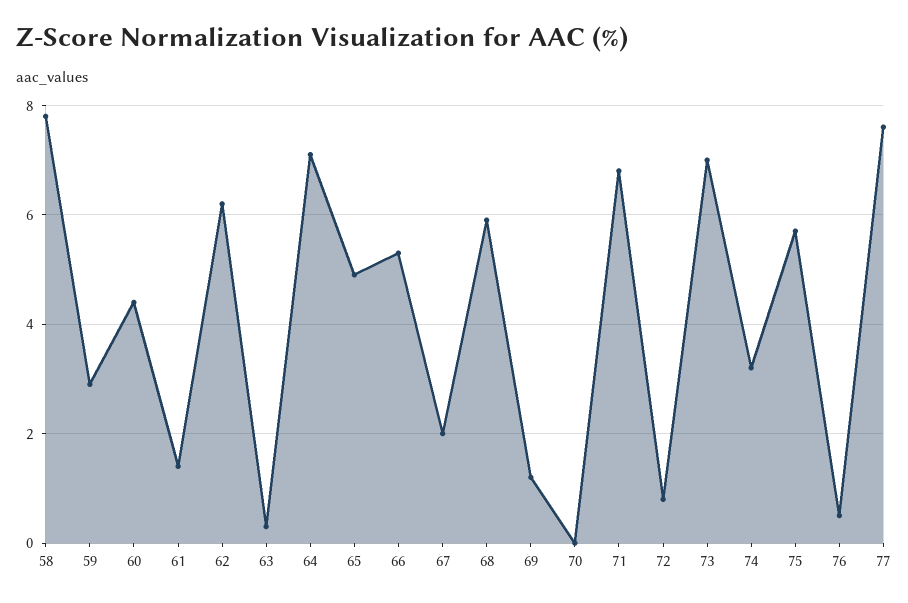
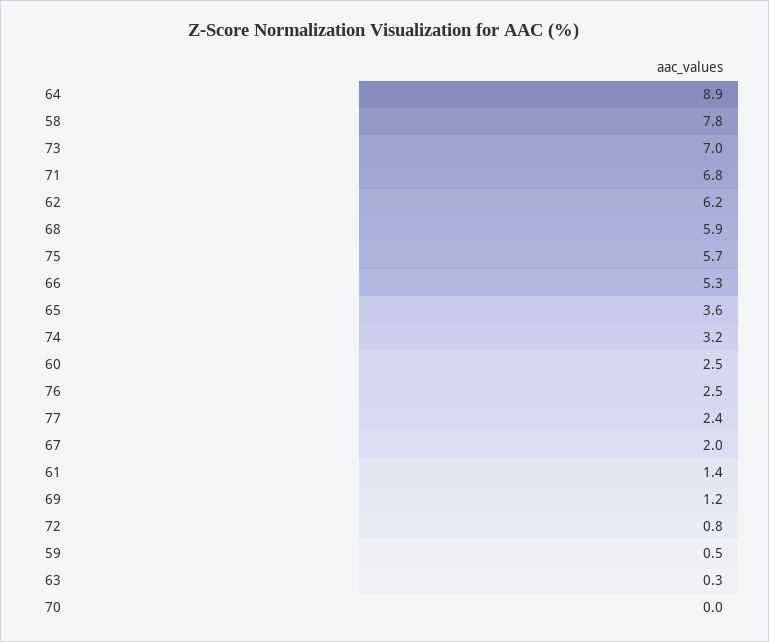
59: 3 -> 0.5
60: 4.5 -> 2.5
64: 7 -> 8.9
65: 5 -> 3.6
76: 0.5 -> 2.5
77: 7.5 -> 2.4

